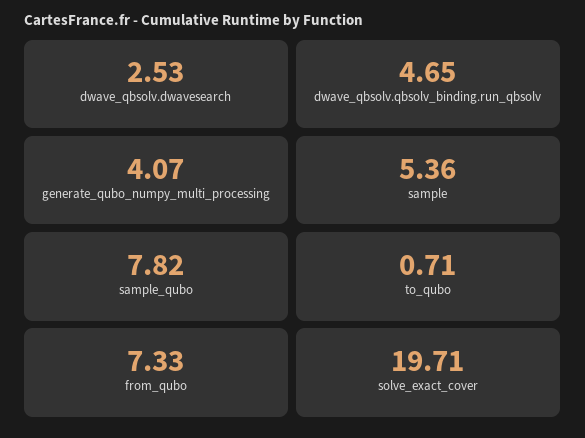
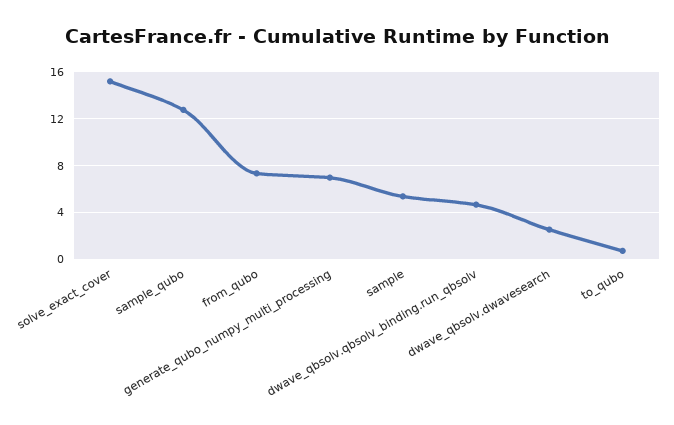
generate_qubo_numpy_multi_processing: 4.07 -> 7
sample_qubo: 7.82 -> 13
solve_exact_cover: 19.71 -> 15

